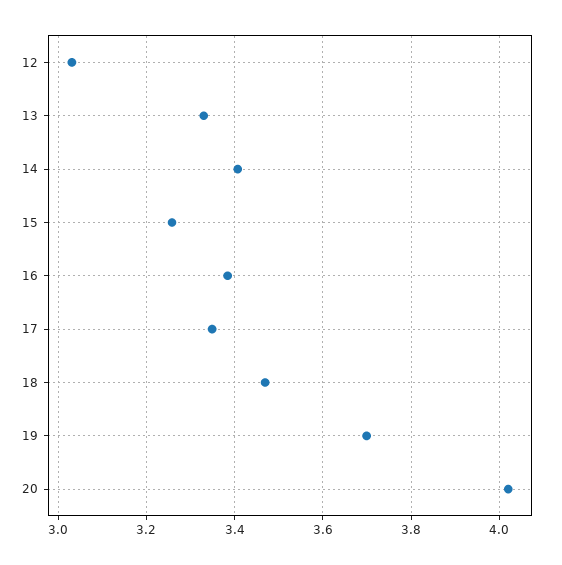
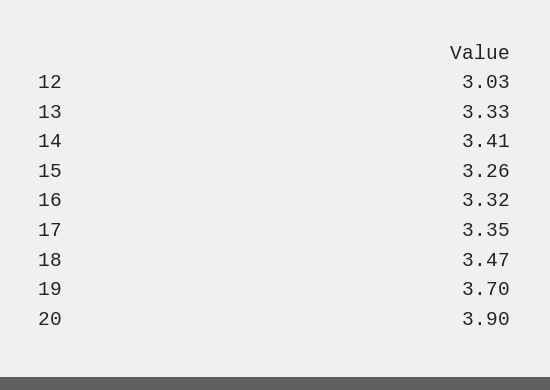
16: 3.38 -> 3.32
20: 4.02 -> 3.9

